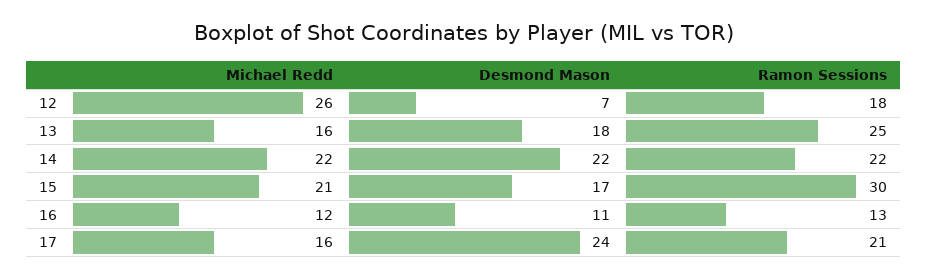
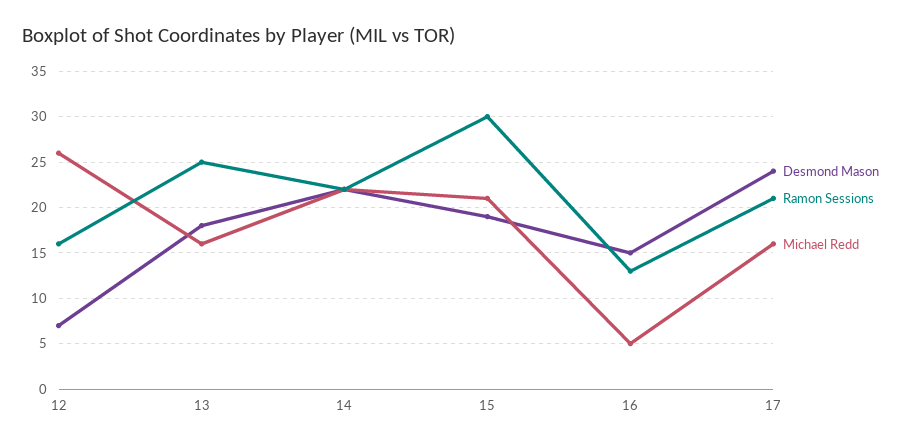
Ramon Sessions, 12: 18 -> 16
Desmond Mason, 15: 17 -> 19
Michael Redd, 16: 12 -> 5
Desmond Mason, 16: 11 -> 15

